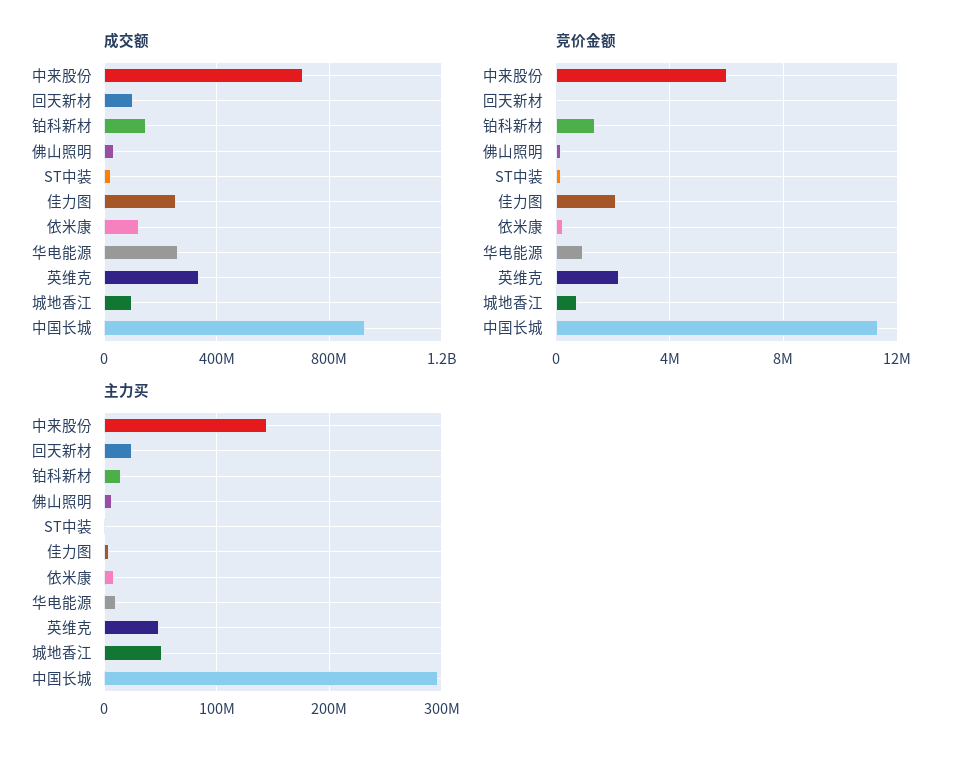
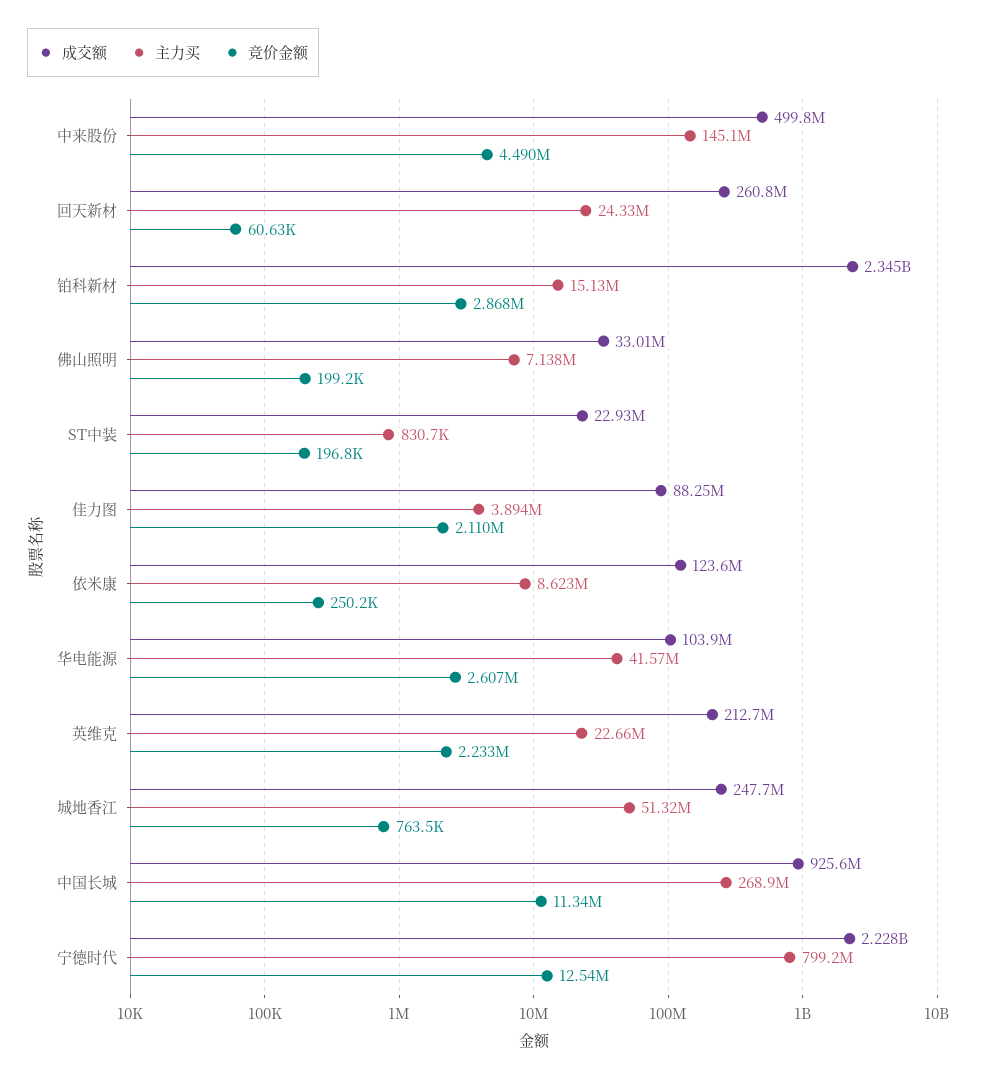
成交额, 中来股份: 700000000 -> 499800000
成交额, 回天新材: 100000000 -> 260800000
成交额, 铂科新材: 150000000 -> 2345000000
成交额, 佳力图: 250000000 -> 88250000
成交额, 华电能源: 250000000 -> 103900000
成交额, 英维克: 350000000 -> 212700000
成交额, 城地香江: 100000000 -> 247700000
竞价金额, 中来股份: 6000000 -> 4490000
竞价金额, 铂科新材: 1500000 -> 2868000
竞价金额, 华电能源: 1000000 -> 2607000
主力买, 华电能源: 10000000 -> 41570000
主力买, 英维克: 50000000 -> 22660000
主力买, 中国长城: 300000000 -> 268900000
成交额, 宁德时代: none -> 2228000000
主力买, 宁德时代: none -> 799200000
竞价金额, 宁德时代: none -> 12540000

